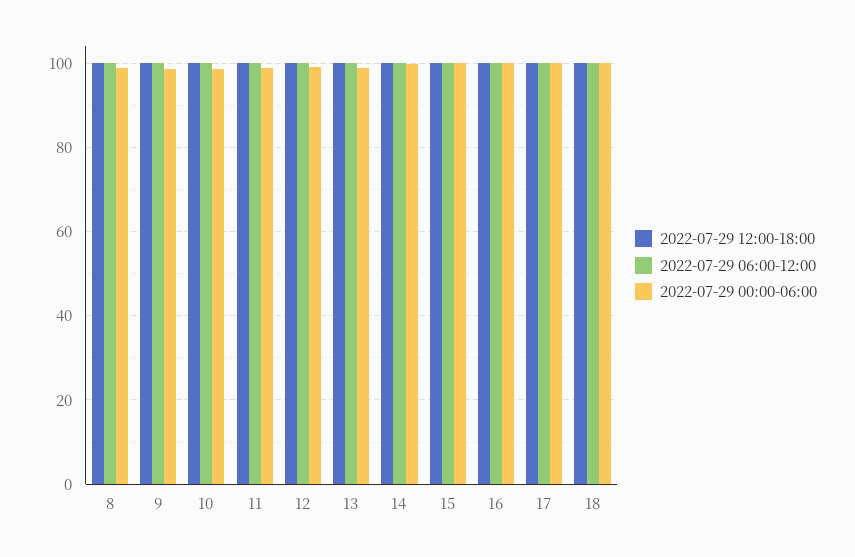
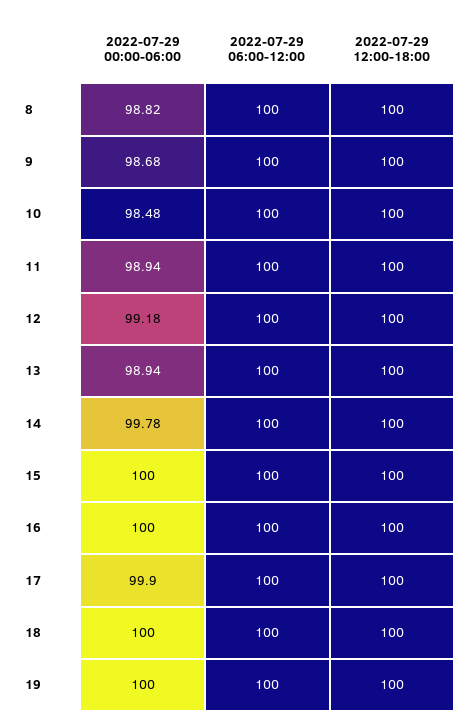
2022-07-29 00:00-06:00, 19: none -> 100
2022-07-29 06:00-12:00, 19: none -> 100
2022-07-29 12:00-18:00, 19: none -> 100

